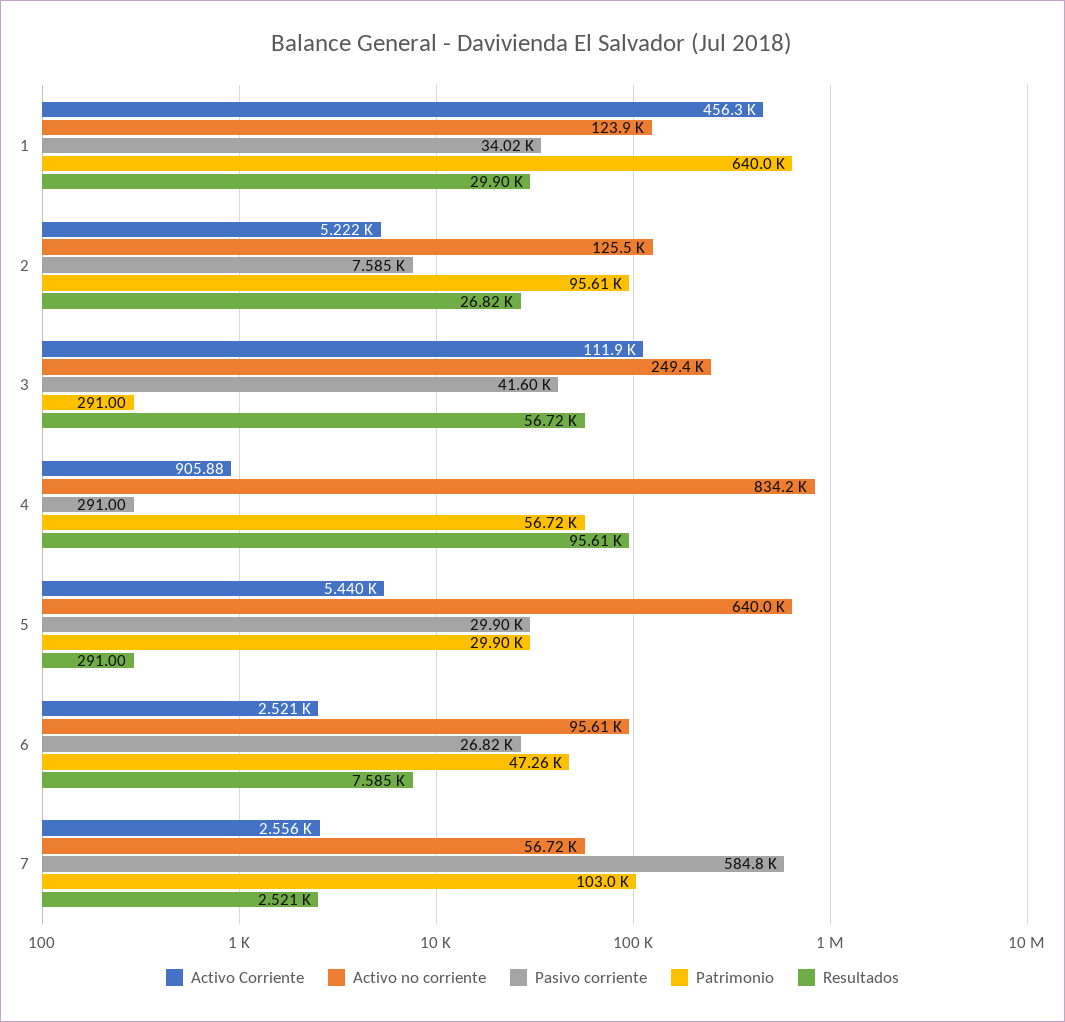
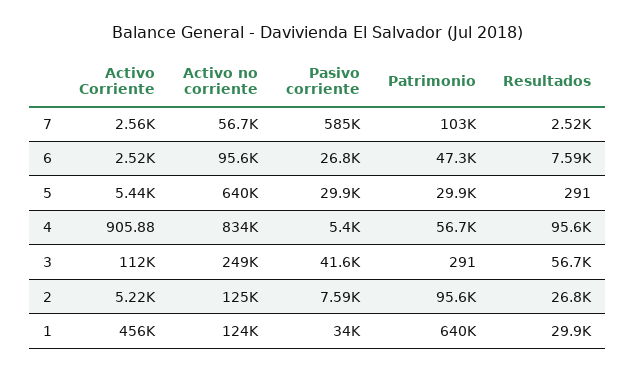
Pasivo corriente, 4: 291 -> 5400

